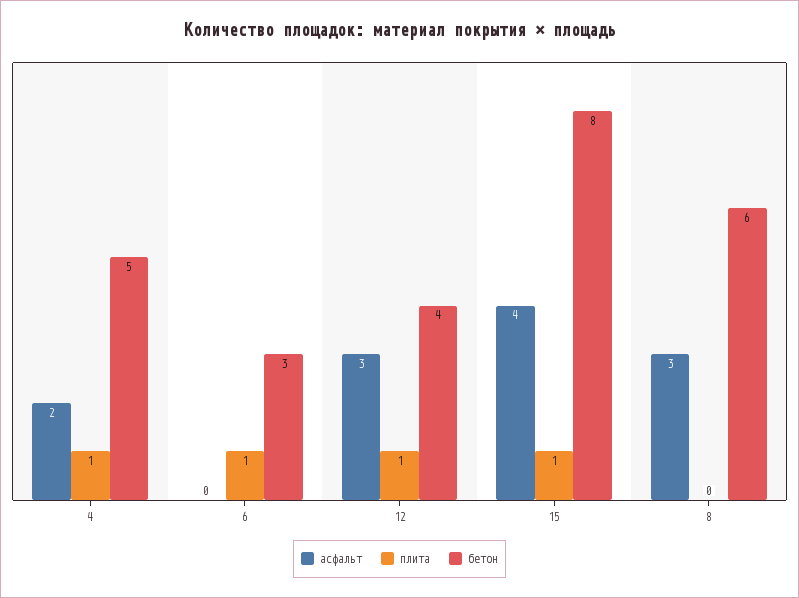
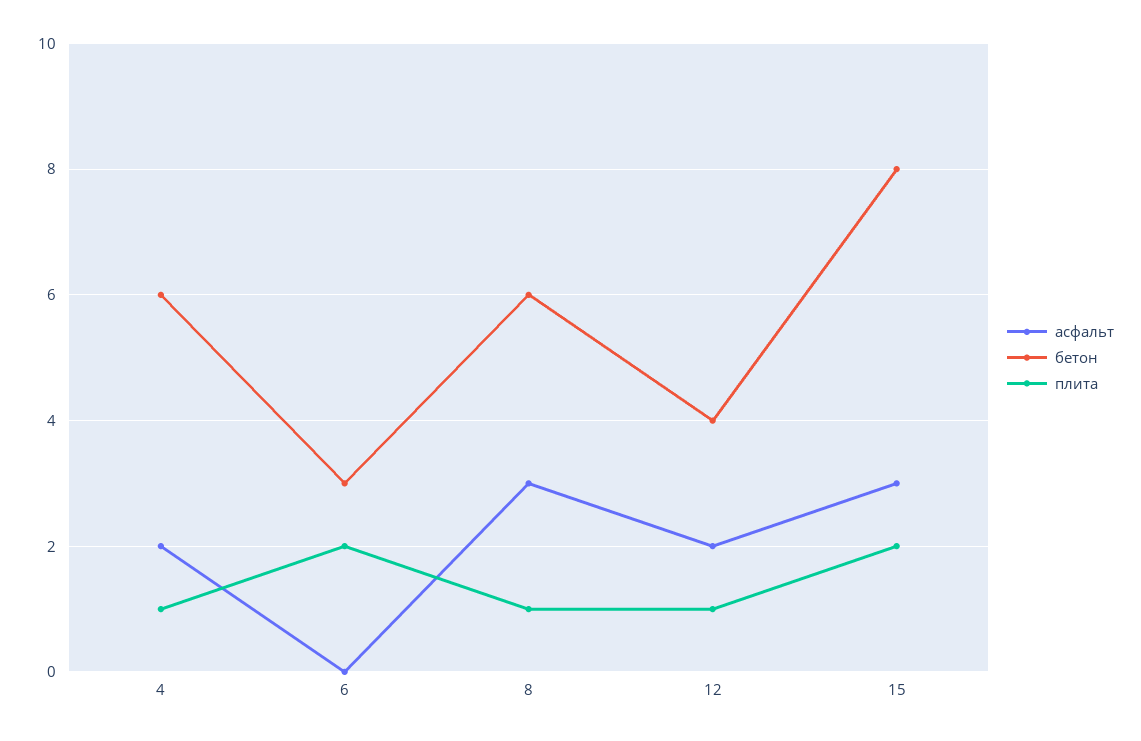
бетон, 4: 5 -> 6
плита, 6: 1 -> 2
асфальт, 12: 3 -> 2
асфальт, 15: 4 -> 3
плита, 15: 1 -> 2
плита, 8: 0 -> 1

